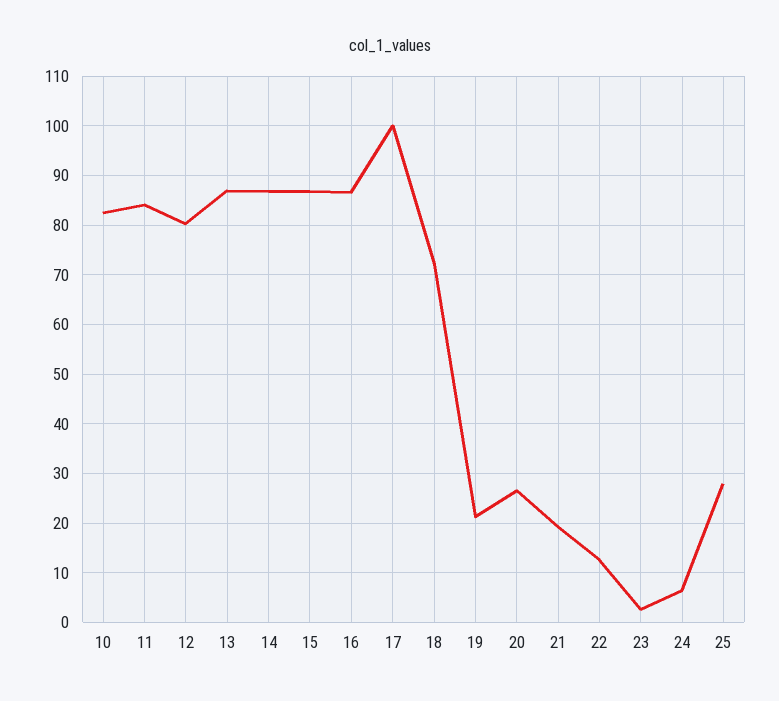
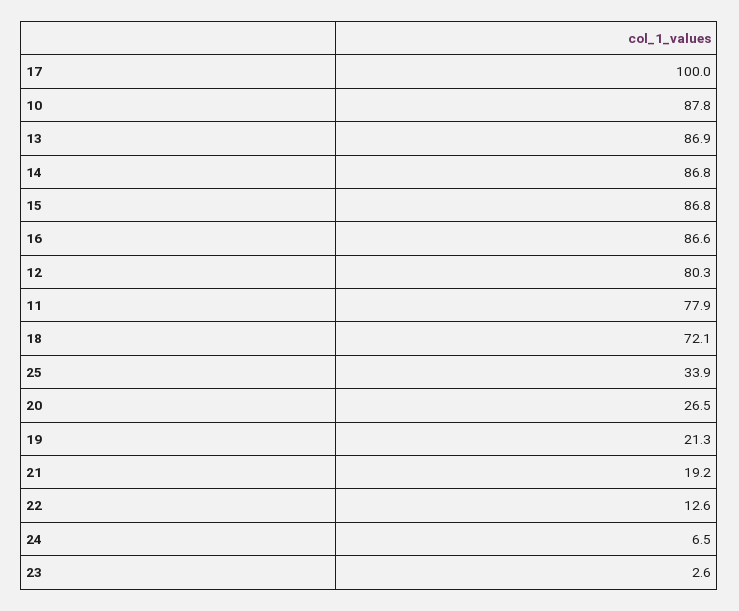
10: 82 -> 87.8
11: 84 -> 77.9
25: 28 -> 33.9

